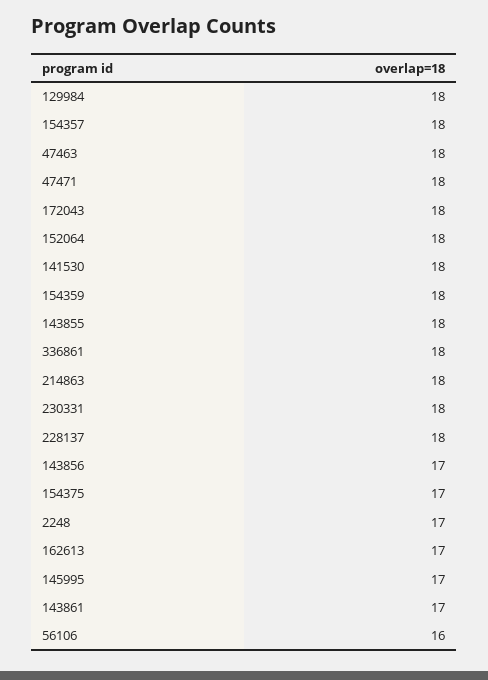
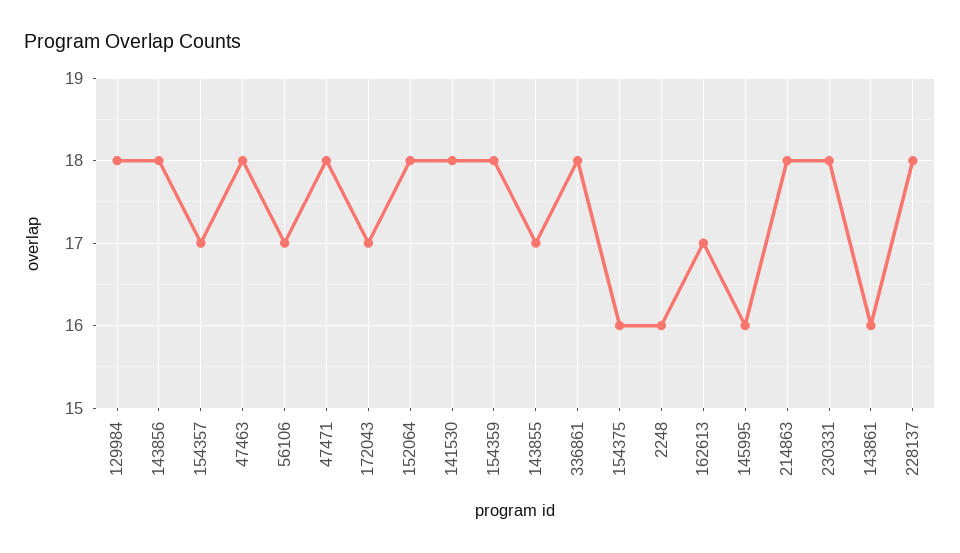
154357: 18 -> 17
172043: 18 -> 17
143855: 18 -> 17
143856: 17 -> 18
154375: 17 -> 16
2248: 17 -> 16
145995: 17 -> 16
143861: 17 -> 16
56106: 16 -> 17

